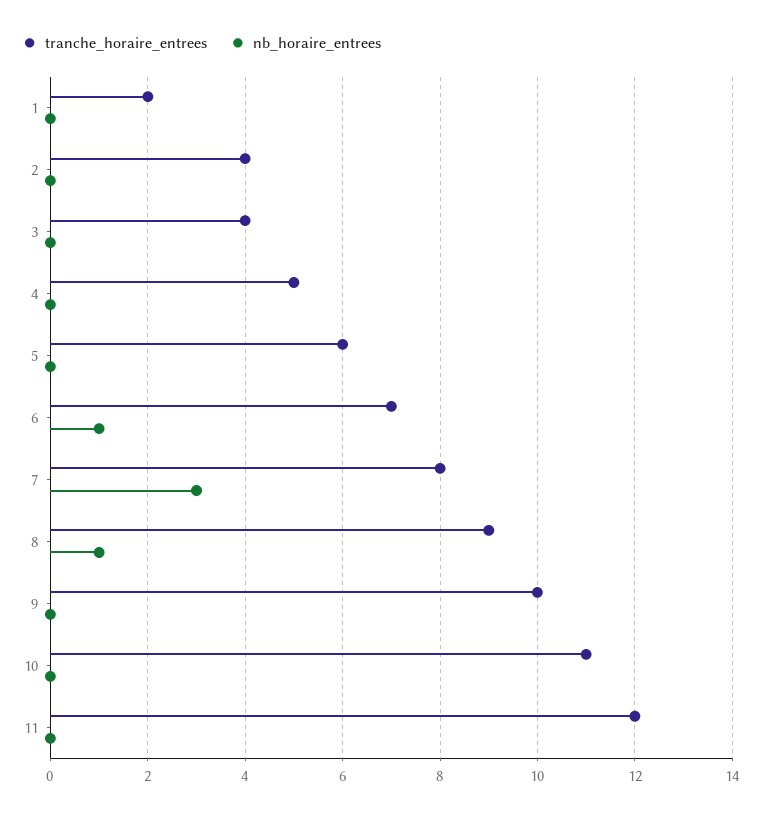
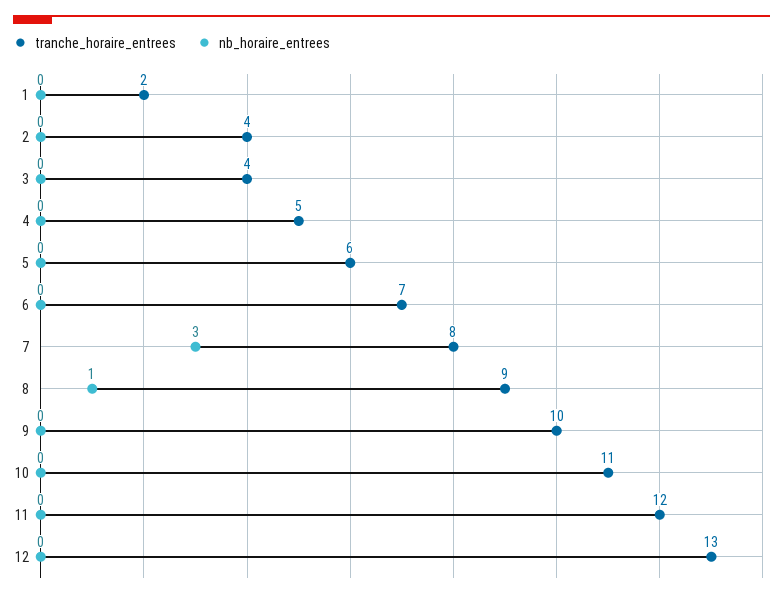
nb_horaire_entrees, 6: 1 -> 0
tranche_horaire_entrees, 12: none -> 13
nb_horaire_entrees, 12: none -> 0

